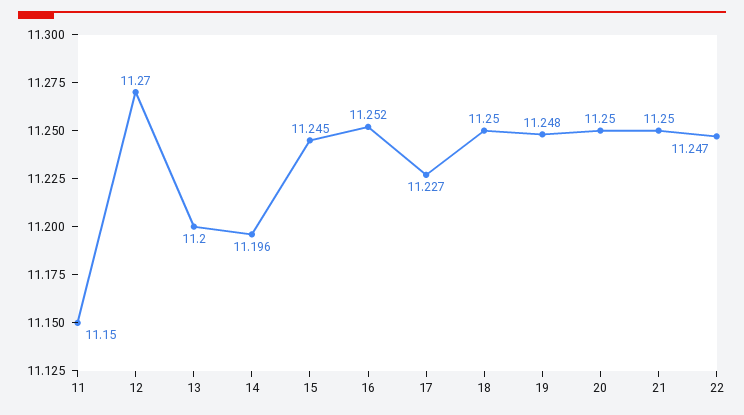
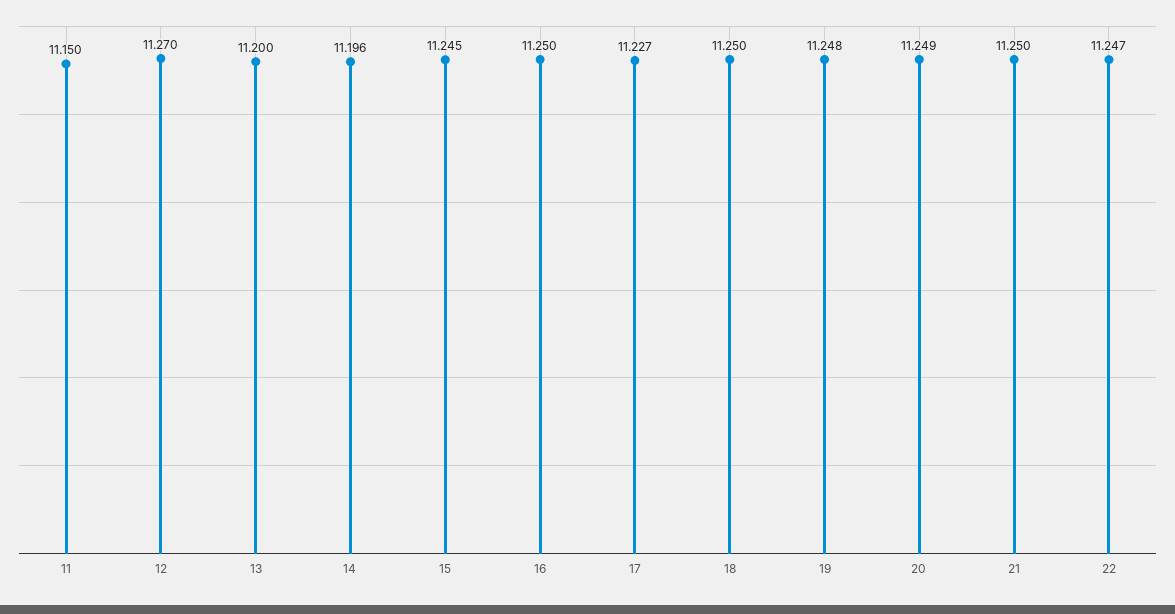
16: 11.252 -> 11.25
20: 11.25 -> 11.249

